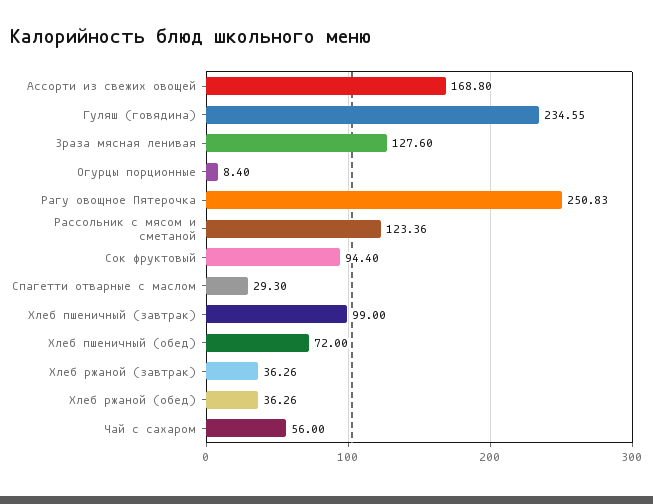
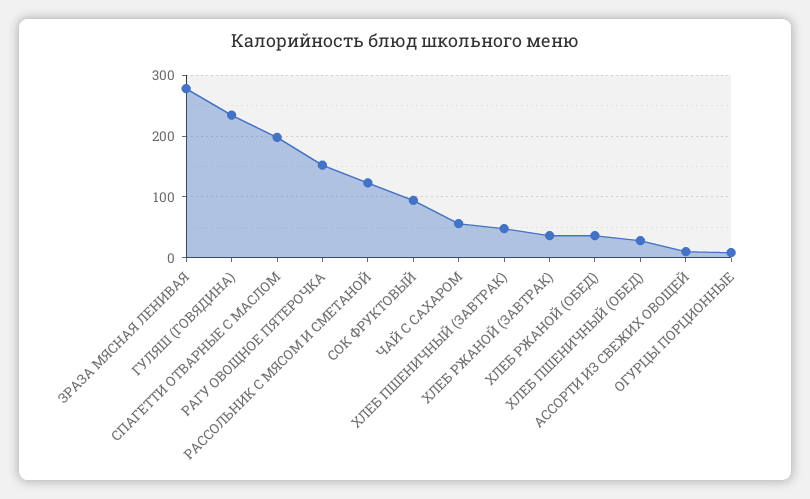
Ассорти из свежих овощей: 168.8 -> 10
Зраза мясная ленивая: 127.6 -> 280
Рагу овощное Пятерочка: 250.83 -> 150
Спагетти отварные с маслом: 29.3 -> 200
Хлеб пшеничный (завтрак): 99 -> 50
Хлеб пшеничный (обед): 72 -> 30

